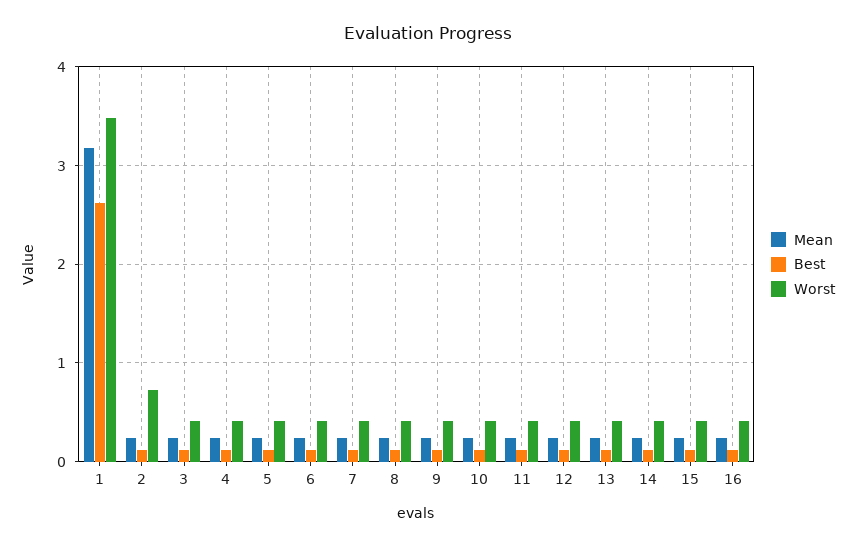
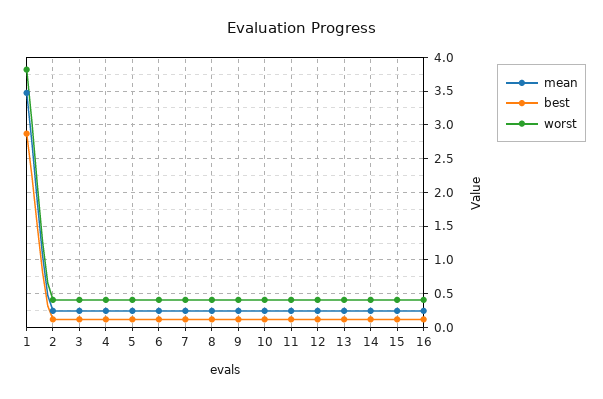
Mean, 1: 3.2 -> 3.5
Best, 1: 2.6 -> 2.9
Worst, 1: 3.5 -> 3.8
Worst, 2: 0.7 -> 0.4

